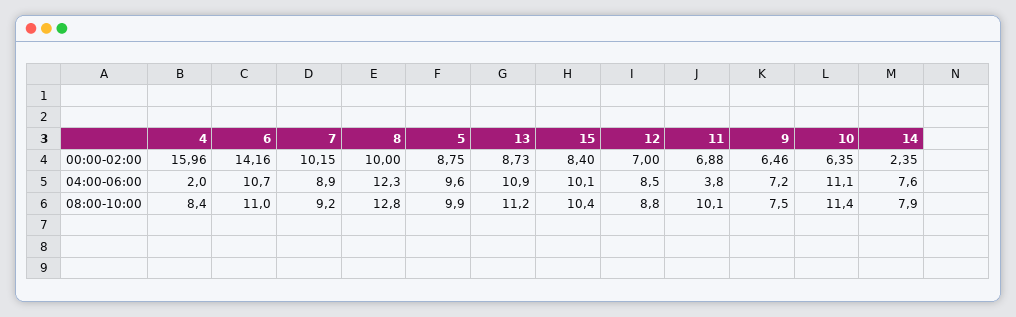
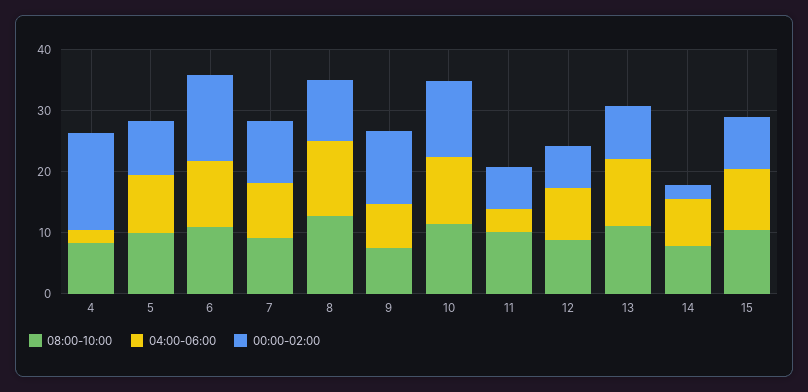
00:00-02:00, 9: 6.46 -> 12
00:00-02:00, 10: 6.35 -> 12

